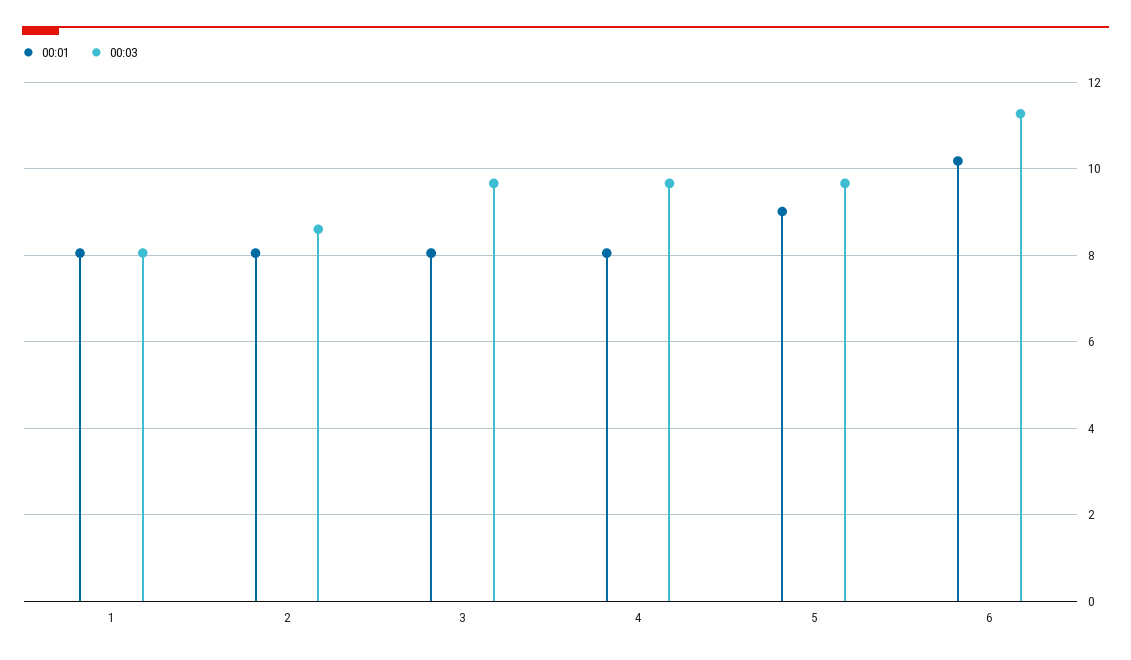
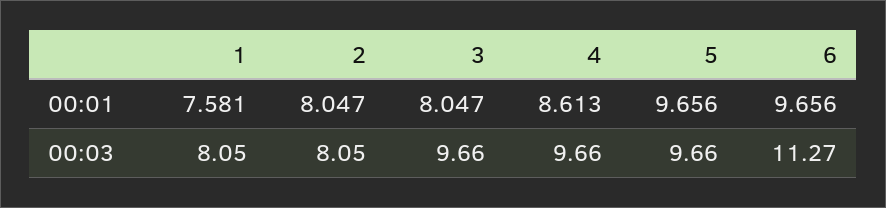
00:01, 1: 8 -> 7.581
00:03, 2: 8.6 -> 8.05
00:01, 4: 8 -> 8.613
00:01, 5: 9 -> 9.656
00:01, 6: 10.2 -> 9.656

